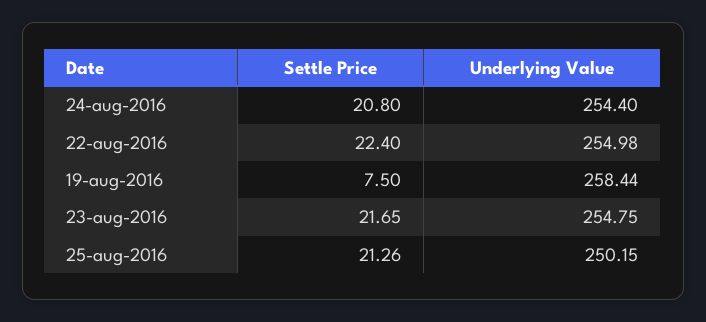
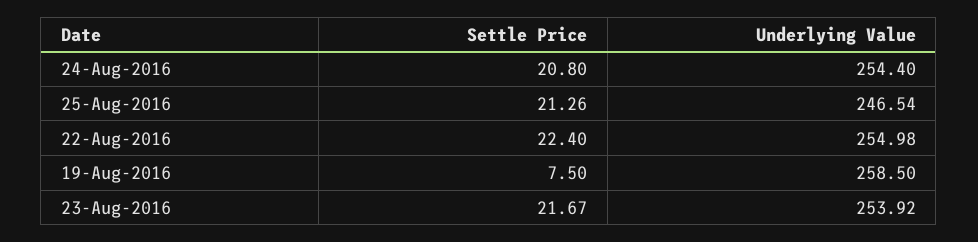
Underlying Value, 19-aug-2016: 258.44 -> 258.5
Settle Price, 23-aug-2016: 21.65 -> 21.67
Underlying Value, 23-aug-2016: 254.75 -> 253.92
Underlying Value, 25-aug-2016: 250.15 -> 246.54

